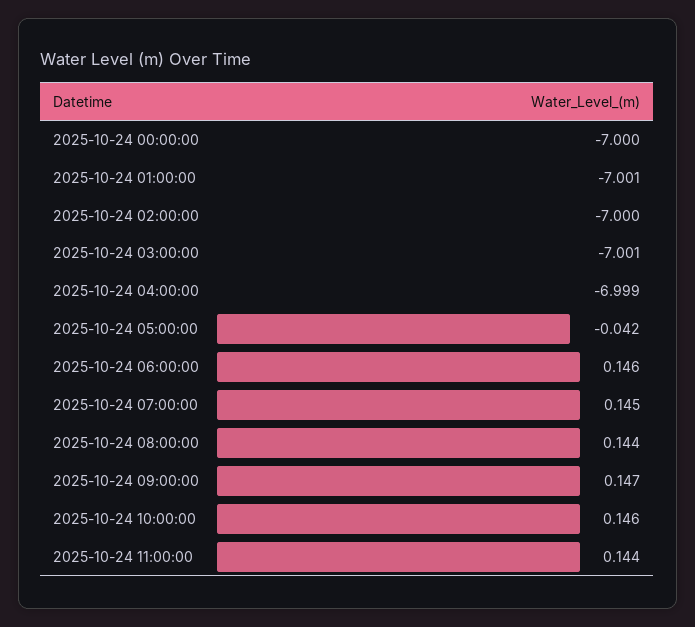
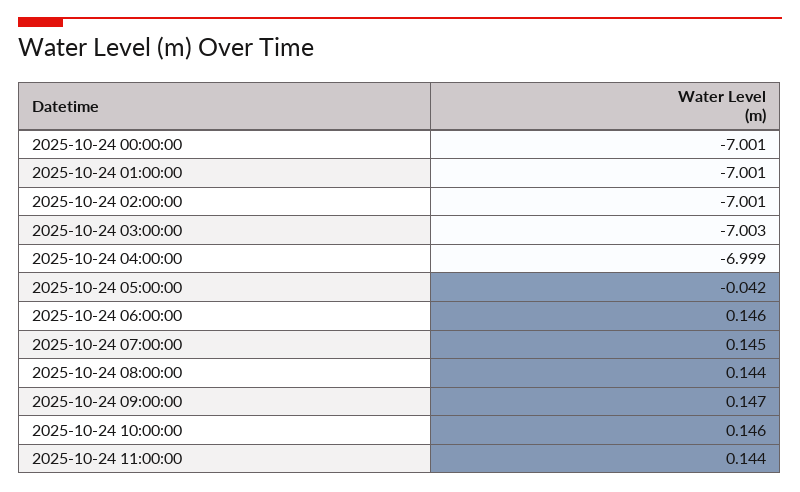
2025-10-24 00:00:00: -7 -> -7.001
2025-10-24 02:00:00: -7 -> -7.001
2025-10-24 03:00:00: -7.001 -> -7.003

